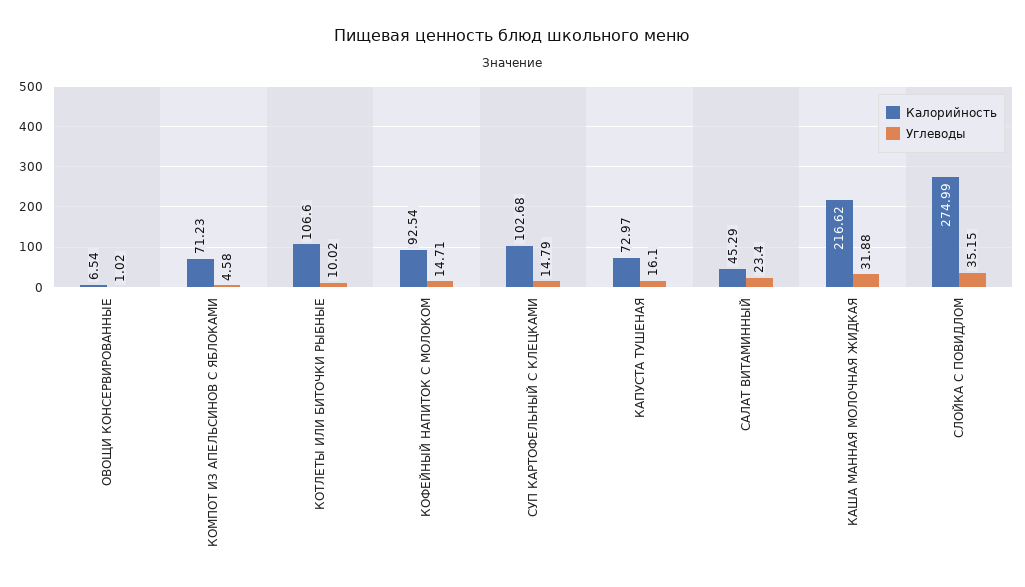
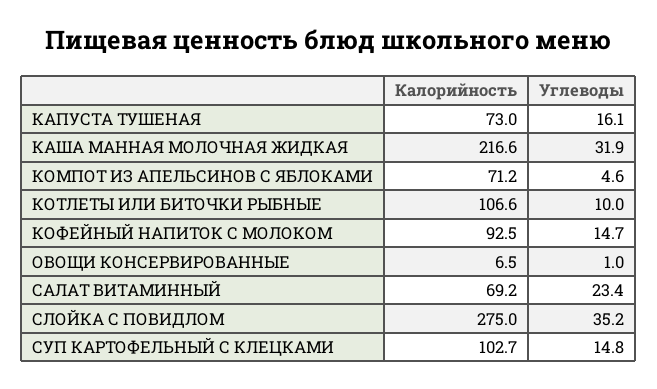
Калорийность, САЛАТ ВИТАМИННЫЙ: 45.29 -> 69.2

